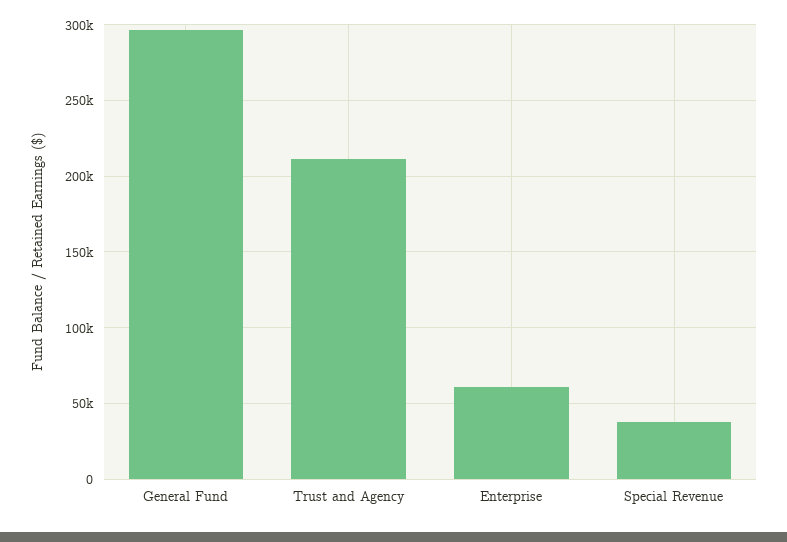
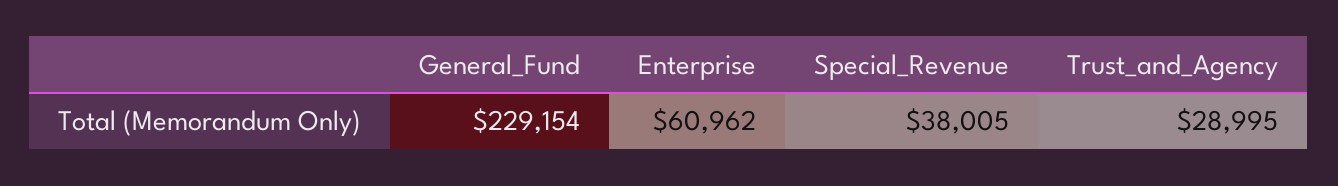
General Fund: 295000 -> 229154
Trust and Agency: 210000 -> 28995

